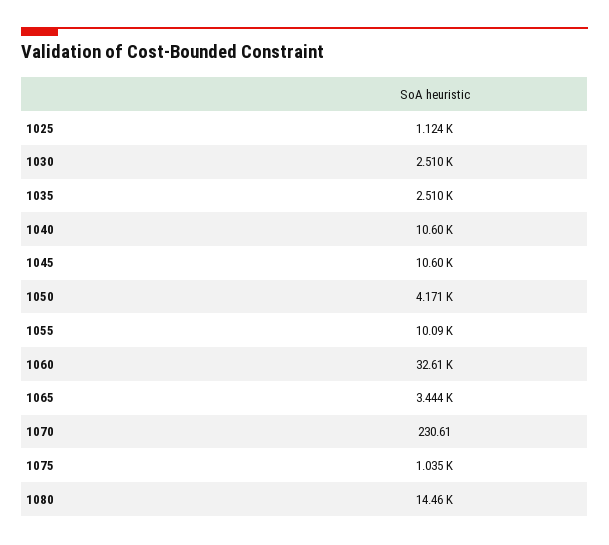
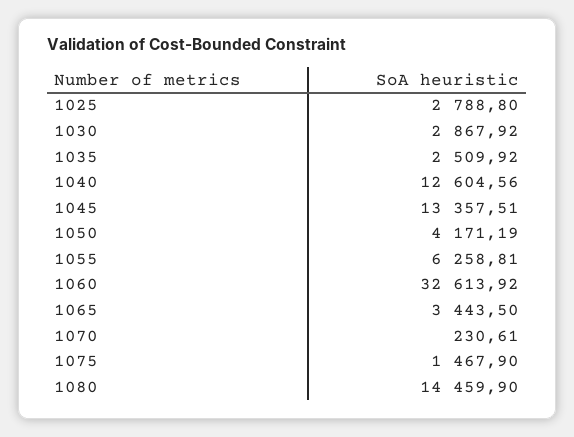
1025: 1124 -> 2788.8
1030: 2510 -> 2867.92
1040: 10600 -> 12604.56
1045: 10600 -> 13357.51
1055: 10090 -> 6258.81
1075: 1035 -> 1467.9

